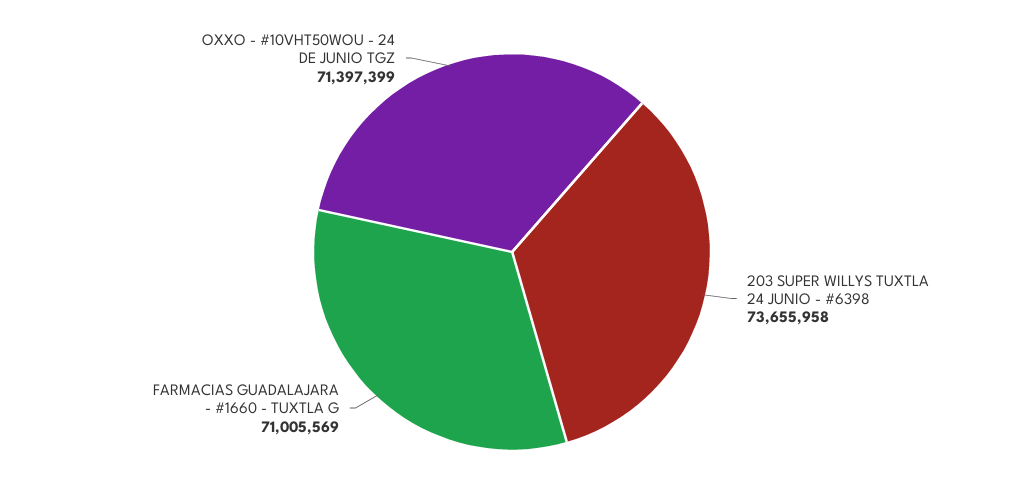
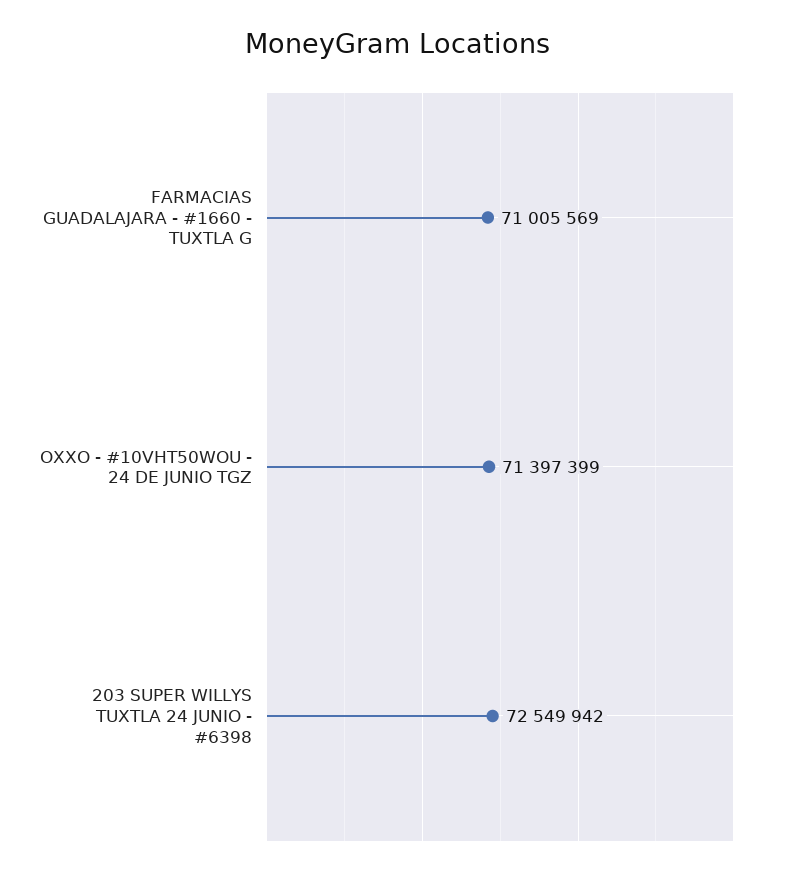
203 SUPER WILLYS TUXTLA 24 JUNIO - #6398: 73655958 -> 72549942

